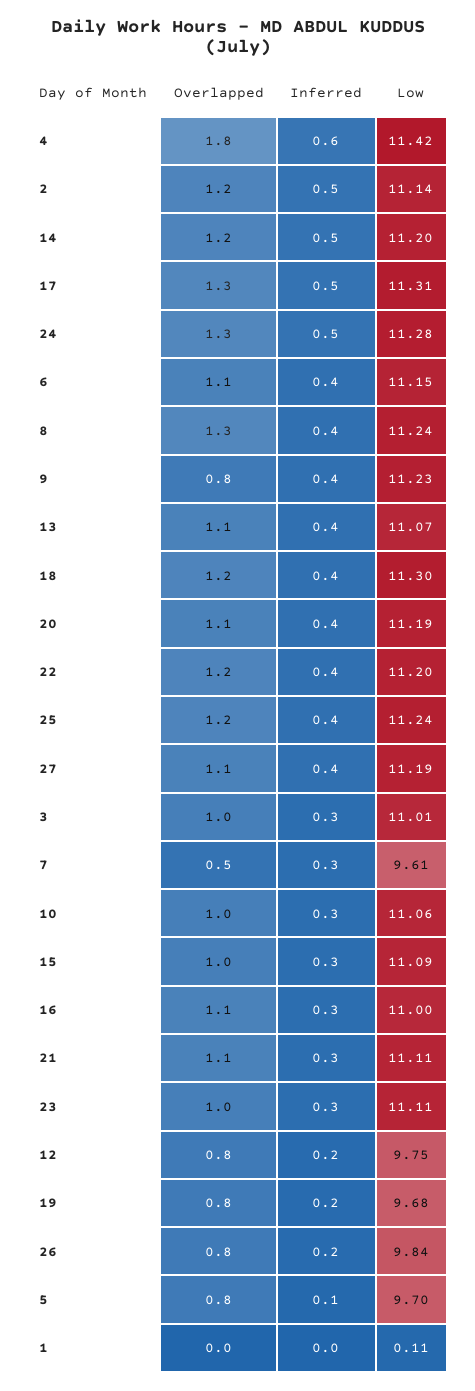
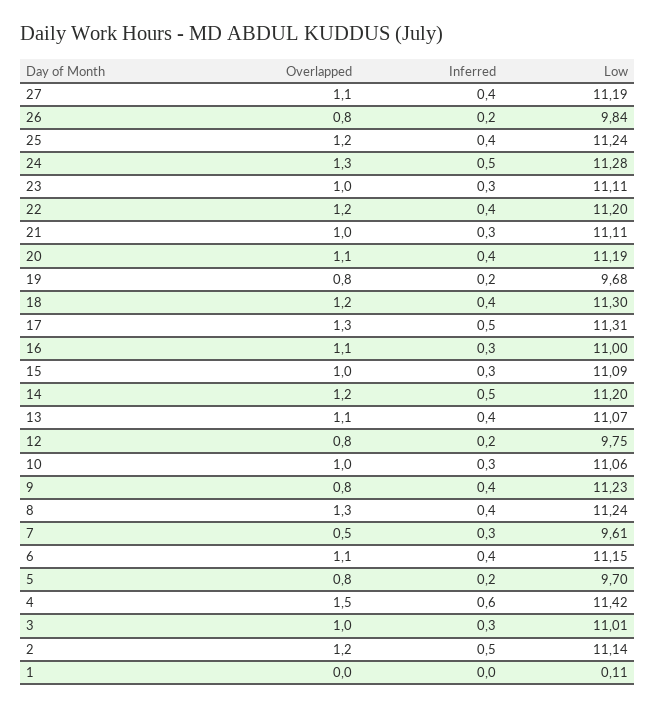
Overlapped, 4: 1.8 -> 1.5
Overlapped, 21: 1.1 -> 1
Inferred, 5: 0.1 -> 0.2

